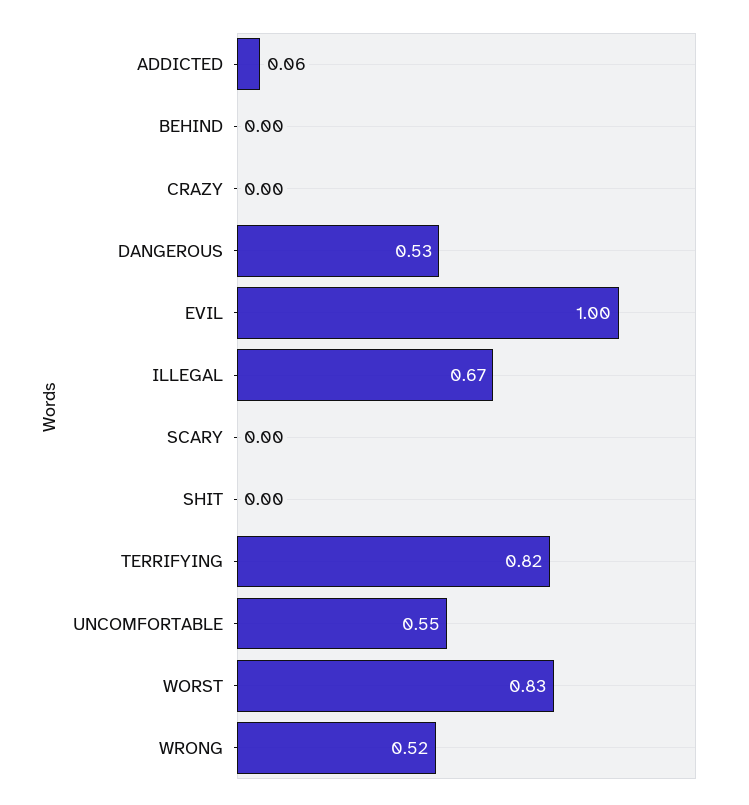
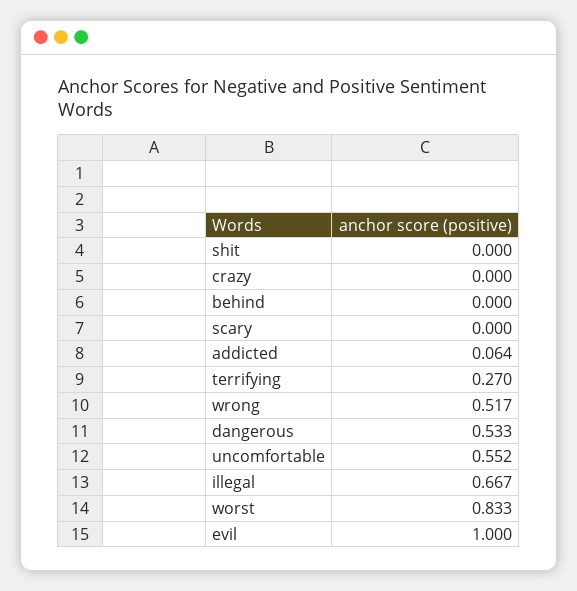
TERRIFYING: 0.82 -> 0.27

